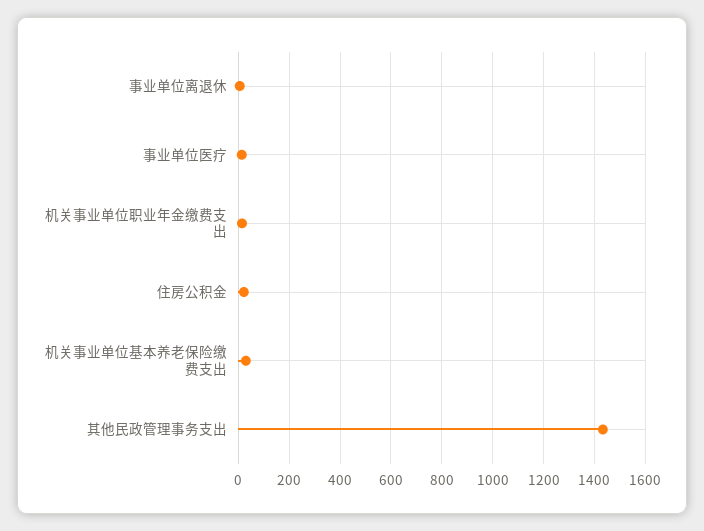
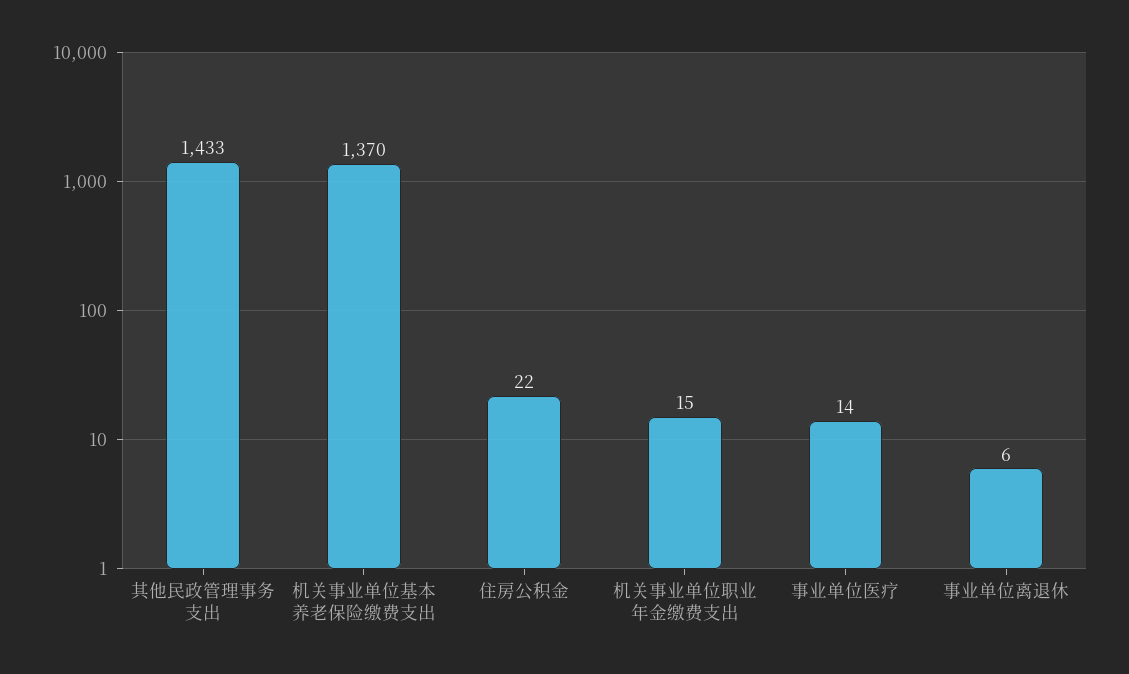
机关事业单位基本养老保险缴费支出: 25 -> 1370

